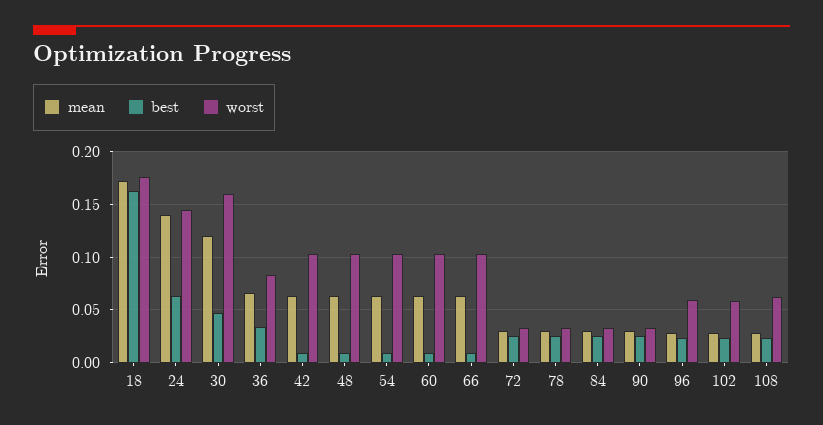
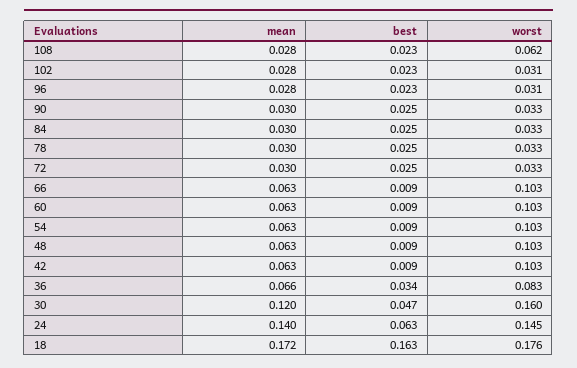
worst, 96: 0.06 -> 0.031
worst, 102: 0.06 -> 0.031

